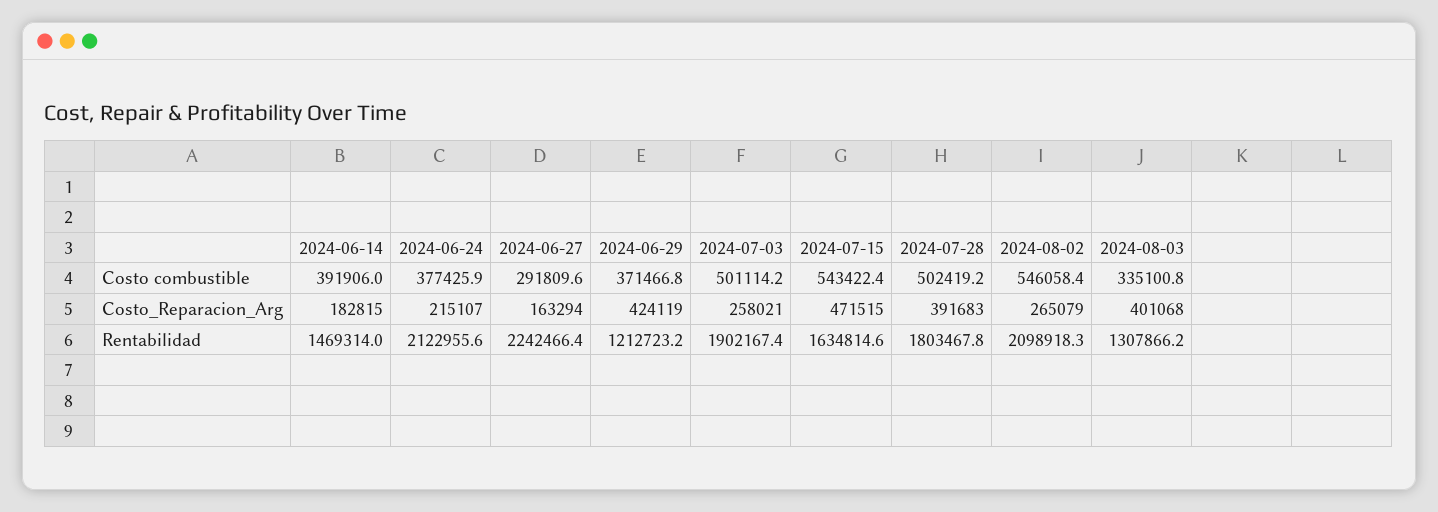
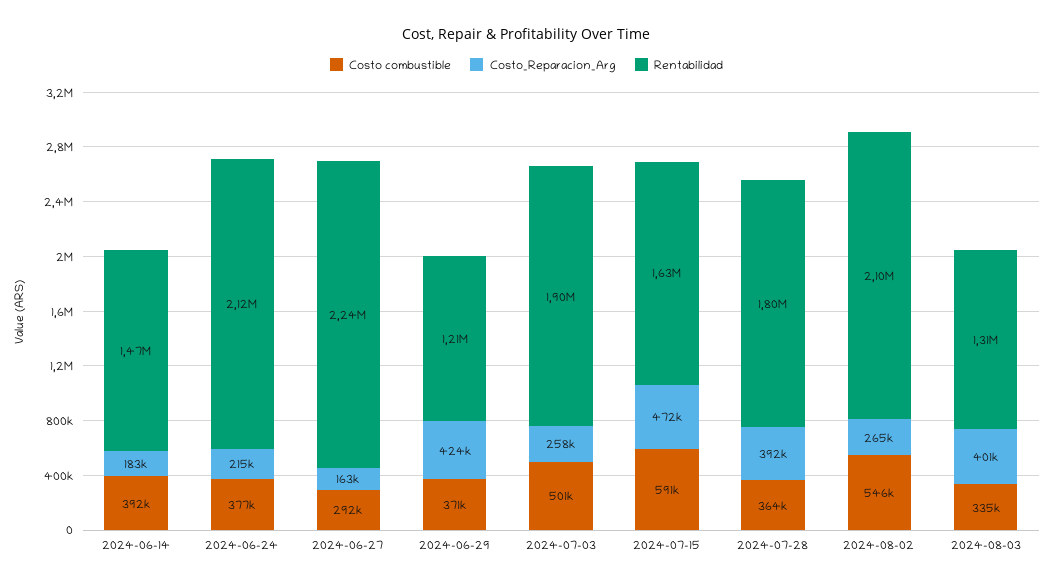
Costo combustible, 2024-07-15: 543422.4 -> 591000
Costo combustible, 2024-07-28: 502419.2 -> 364000

